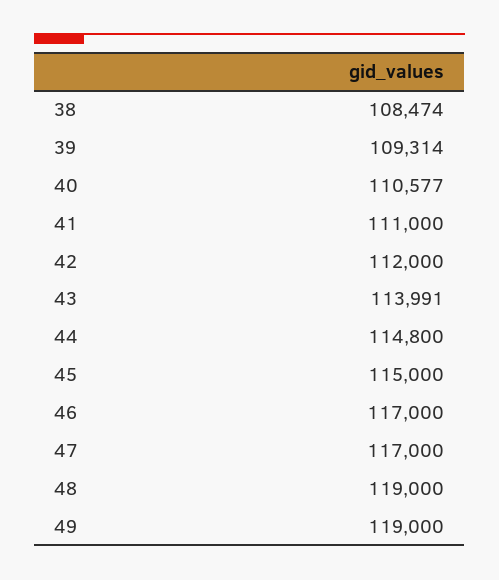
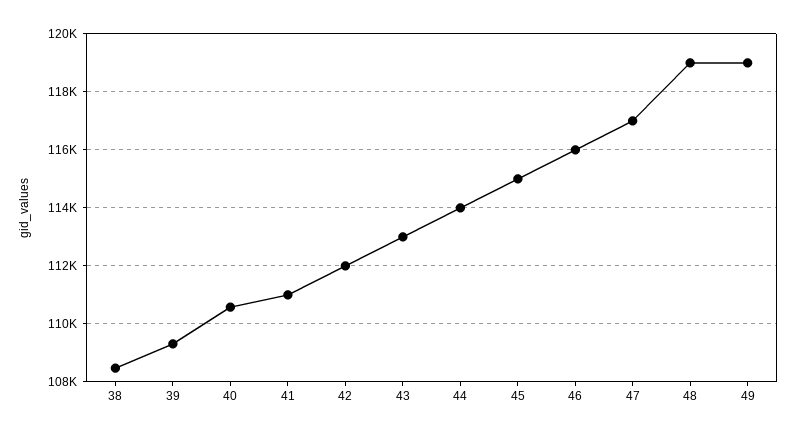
43: 113991 -> 113000
44: 114800 -> 114000
46: 117000 -> 116000

